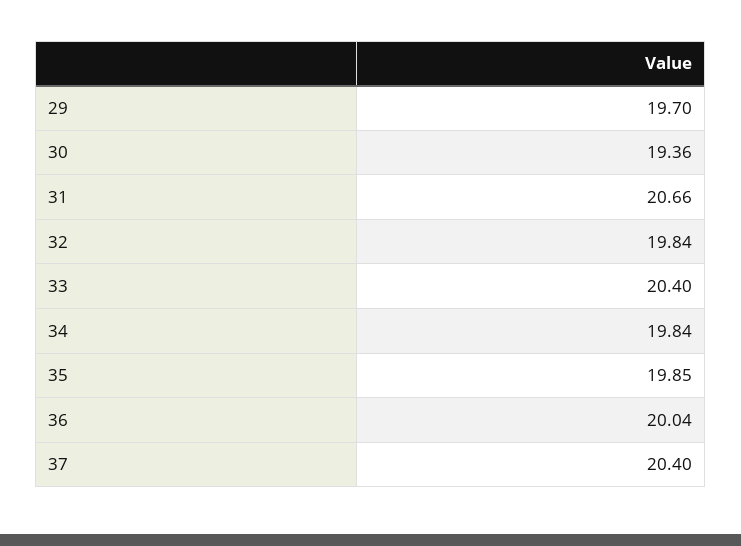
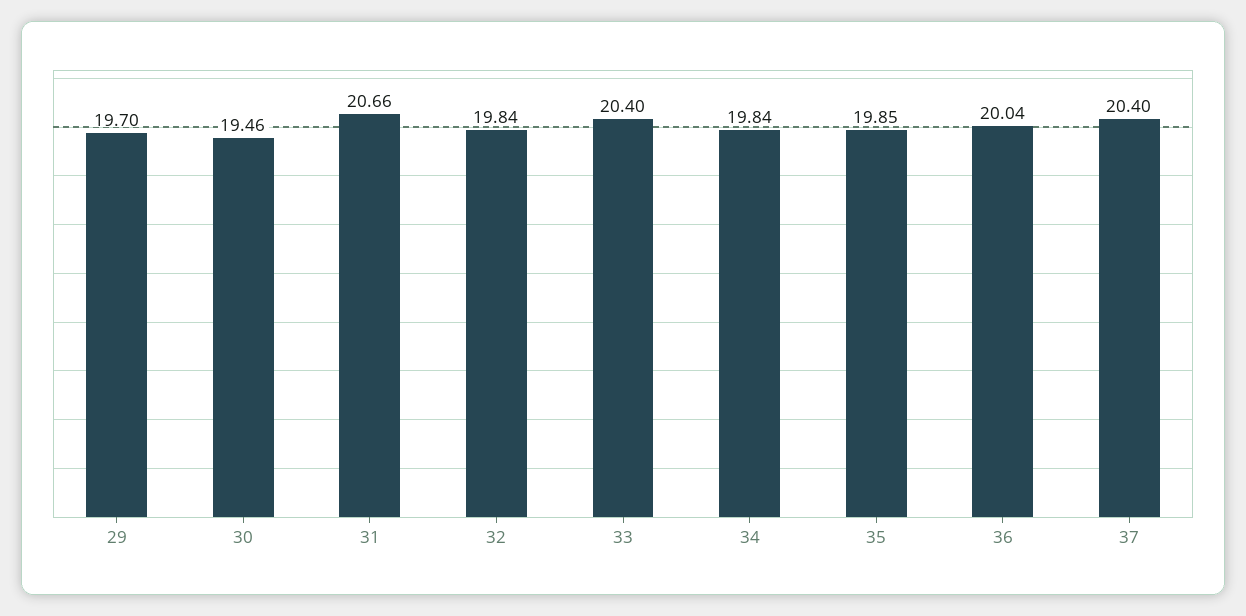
30: 19.36 -> 19.46

